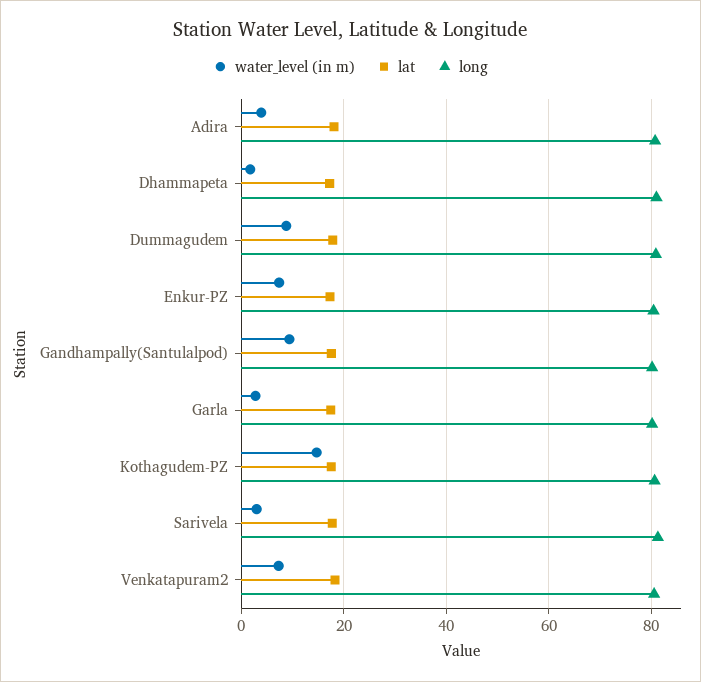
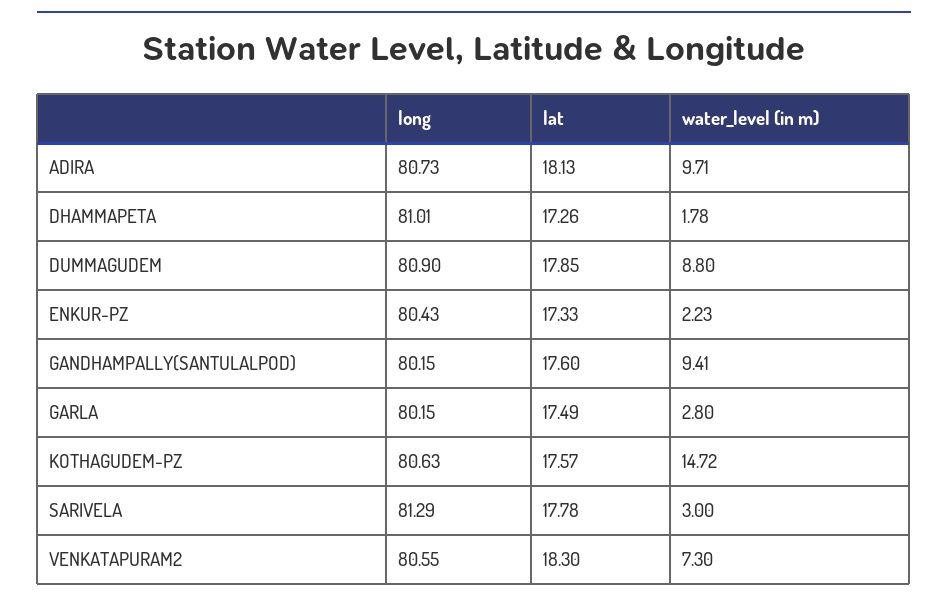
water_level (in m), Adira: 4 -> 9.71
water_level (in m), Enkur-PZ: 8 -> 2.23

